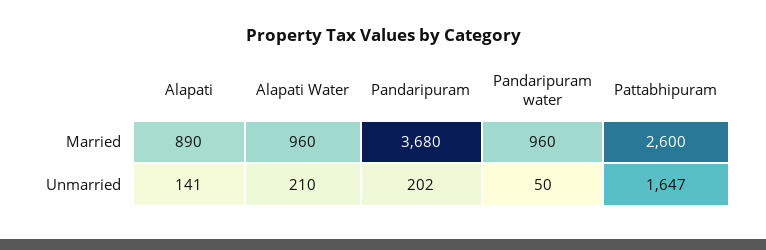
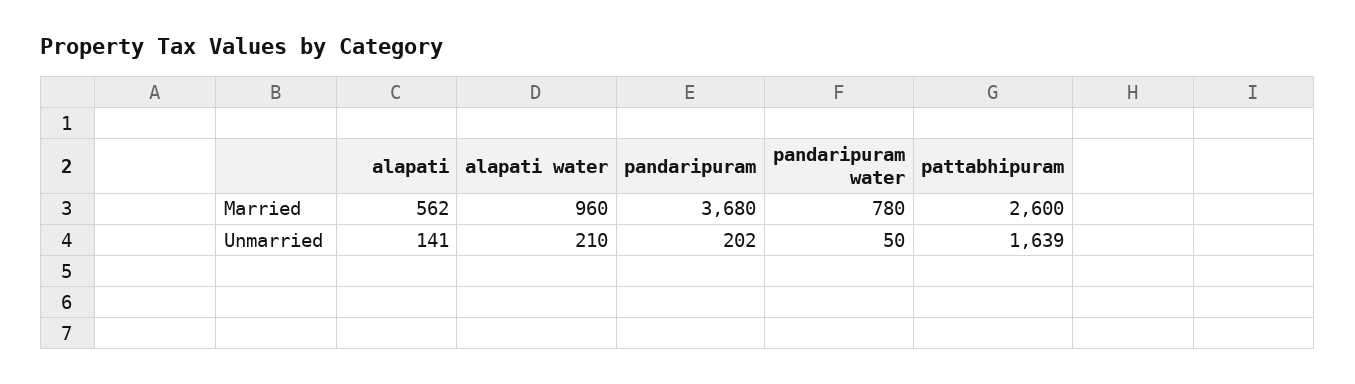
Alapati, Married: 890 -> 562
Pandaripuram water, Married: 960 -> 780
Pattabhipuram, Unmarried: 1647 -> 1639

